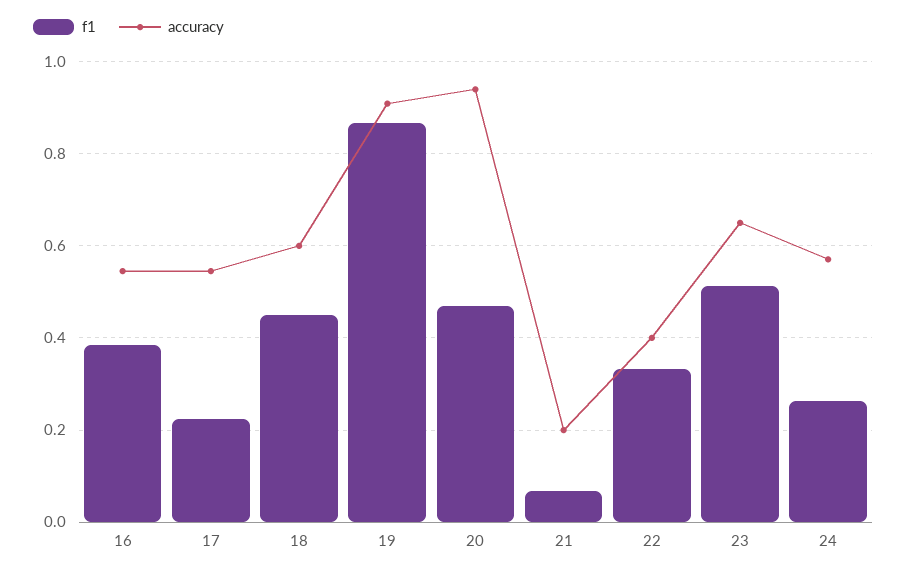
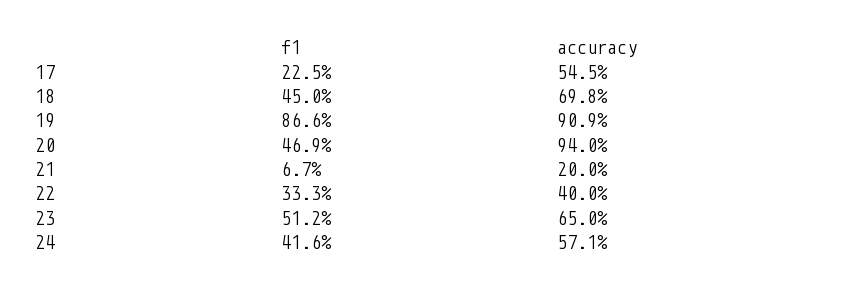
f1, 16: 0.38 -> none
accuracy, 16: 0.54 -> none
accuracy, 18: 0.6 -> 0.698
f1, 24: 0.26 -> 0.416

